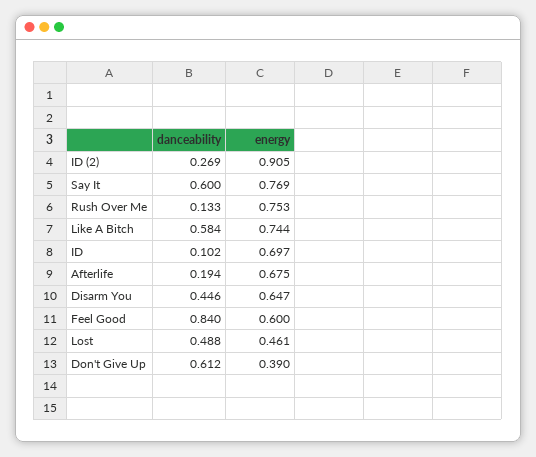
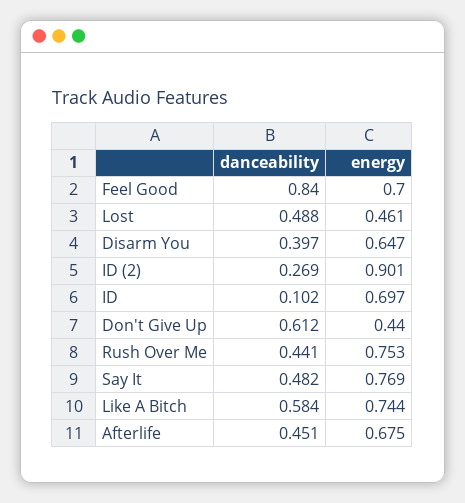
energy, ID (2): 0.905 -> 0.901
danceability, Say It: 0.6 -> 0.482
danceability, Rush Over Me: 0.133 -> 0.441
danceability, Afterlife: 0.194 -> 0.451
danceability, Disarm You: 0.446 -> 0.397
energy, Feel Good: 0.6 -> 0.7
energy, Don't Give Up: 0.39 -> 0.44

